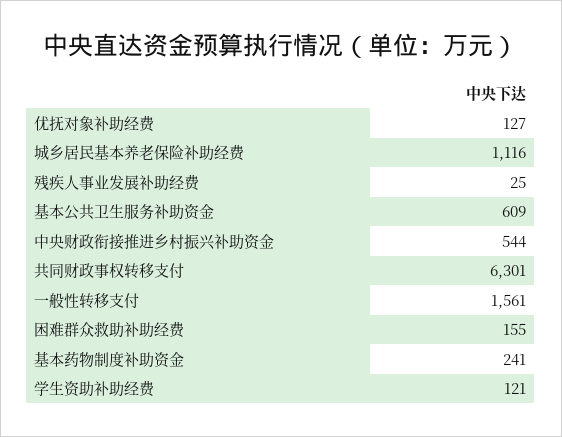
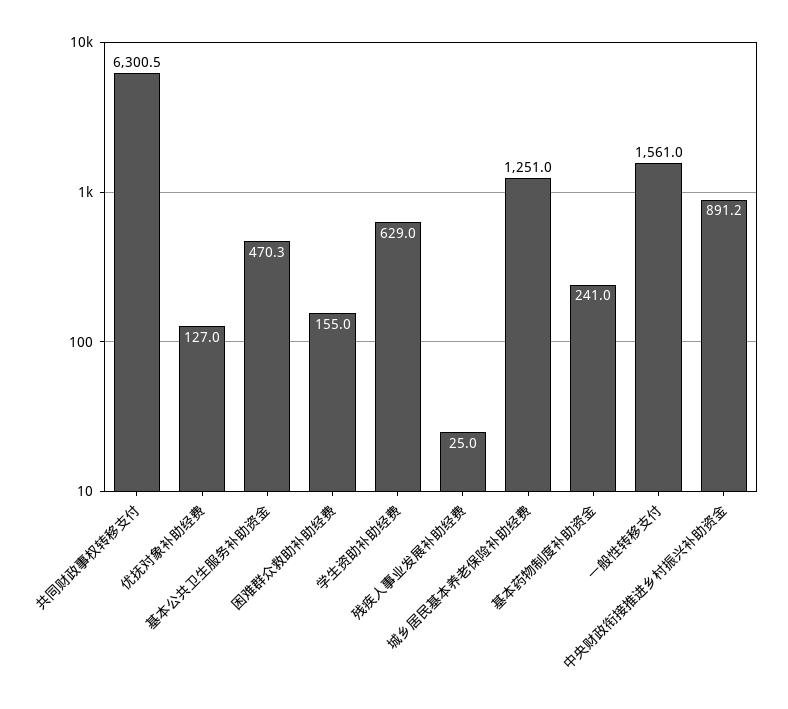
城乡居民基本养老保险补助经费: 1116 -> 1251
基本公共卫生服务补助资金: 609 -> 470.3
中央财政衔接推进乡村振兴补助资金: 544 -> 891.2
学生资助补助经费: 121 -> 629

